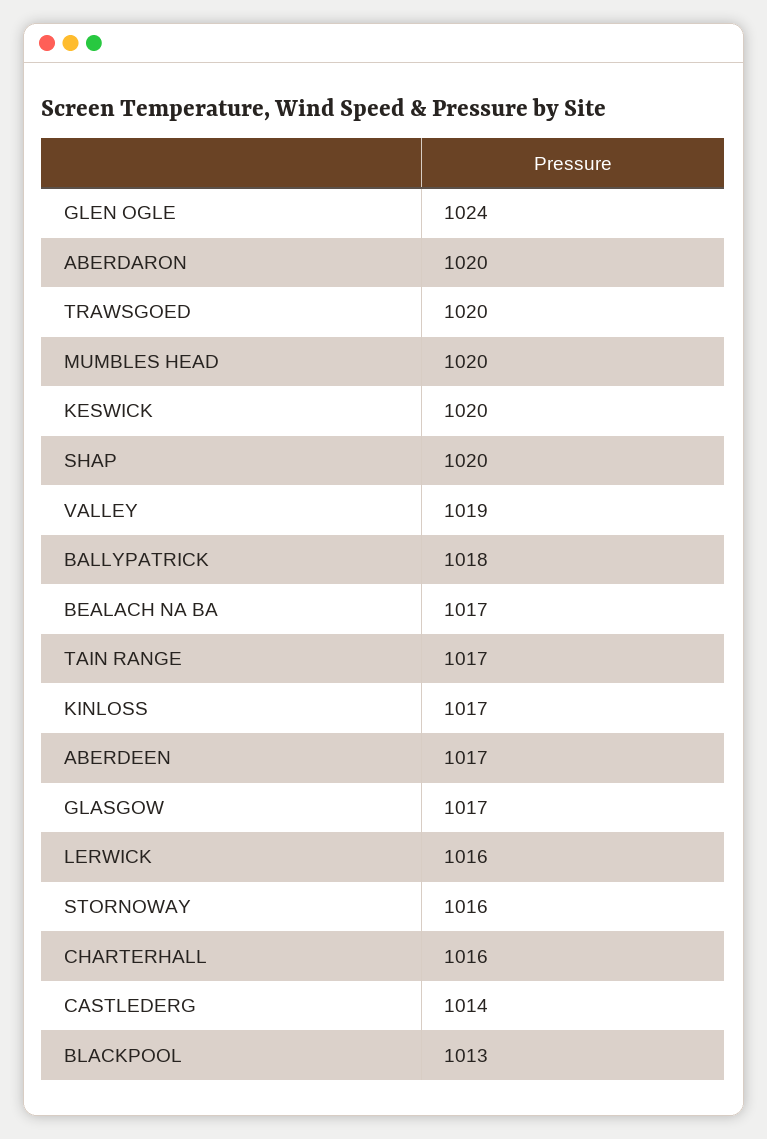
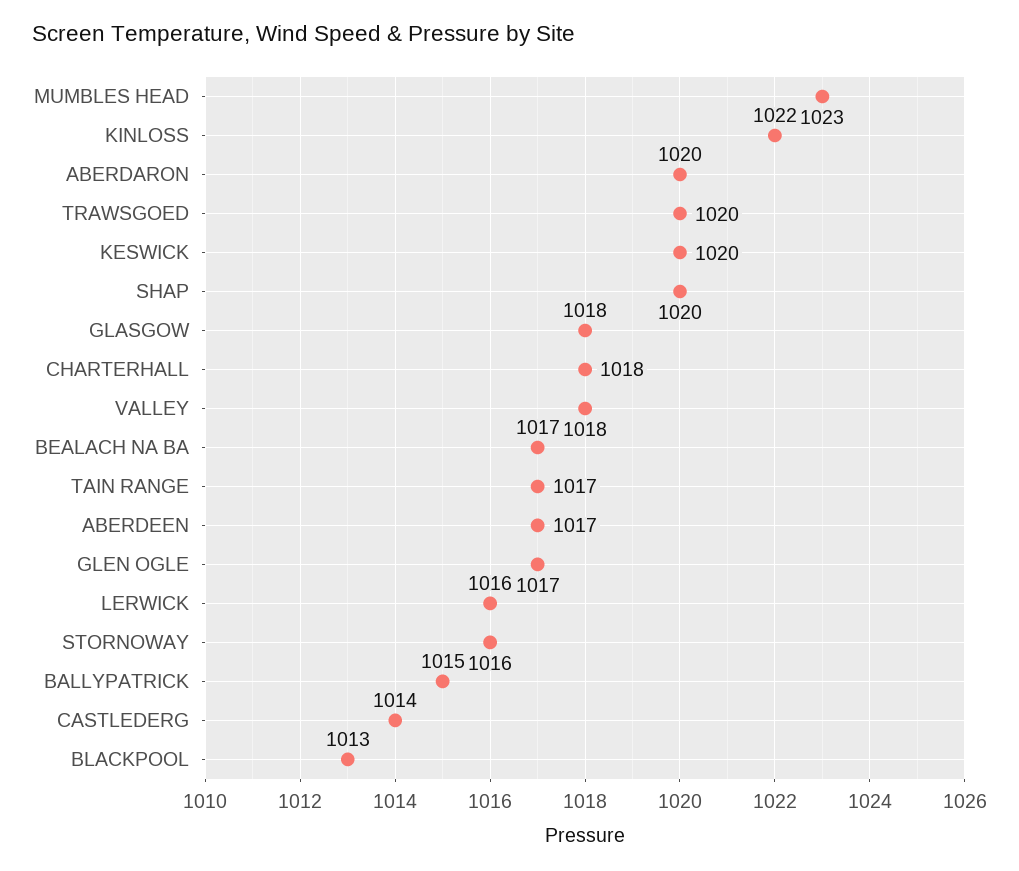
GLEN OGLE: 1024 -> 1017
MUMBLES HEAD: 1020 -> 1023
VALLEY: 1019 -> 1018
BALLYPATRICK: 1018 -> 1015
KINLOSS: 1017 -> 1022
GLASGOW: 1017 -> 1018
CHARTERHALL: 1016 -> 1018

